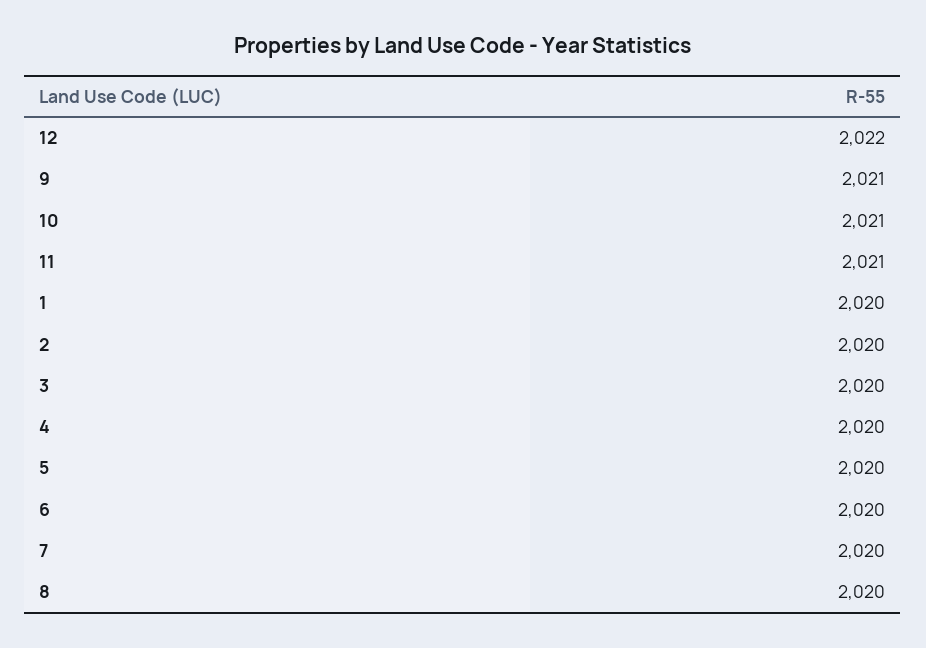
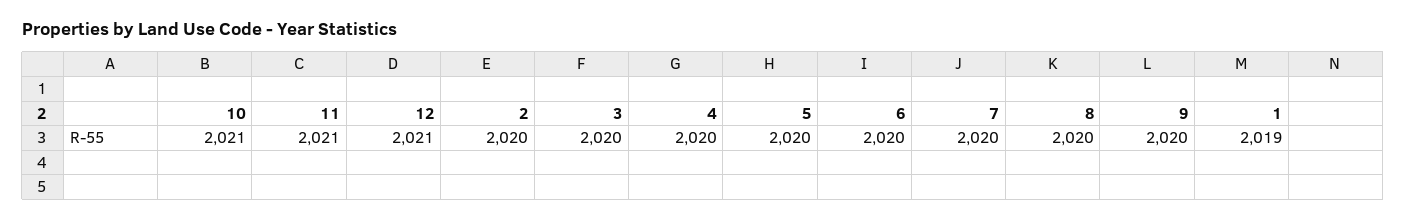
12: 2022 -> 2021
9: 2021 -> 2020
1: 2020 -> 2019

